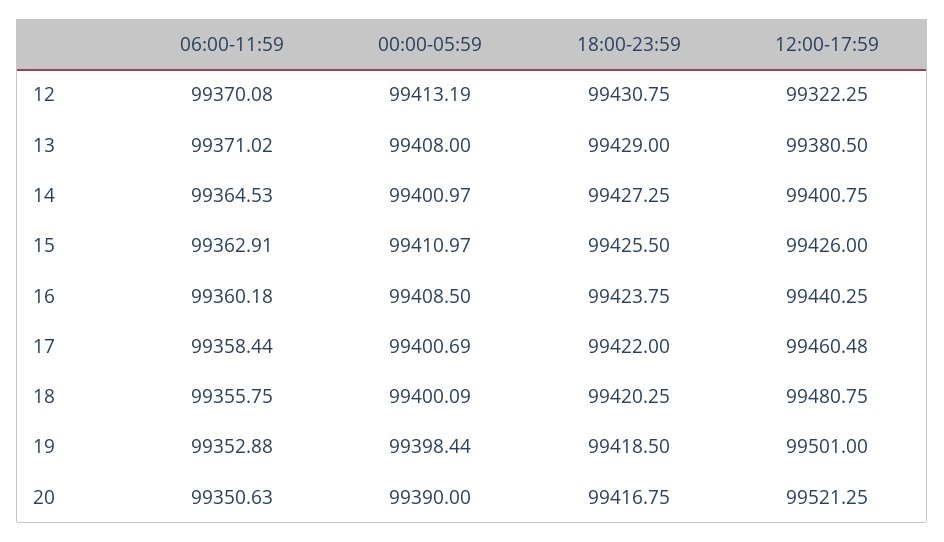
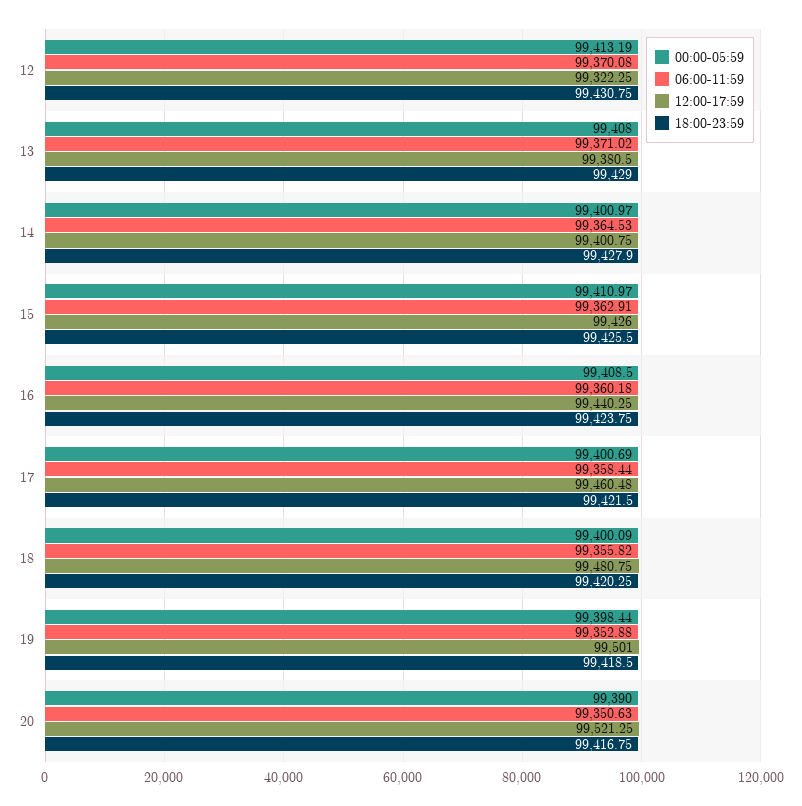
18:00-23:59, 14: 99427.25 -> 99427.9
18:00-23:59, 17: 99422 -> 99421.5
06:00-11:59, 18: 99355.75 -> 99355.82

